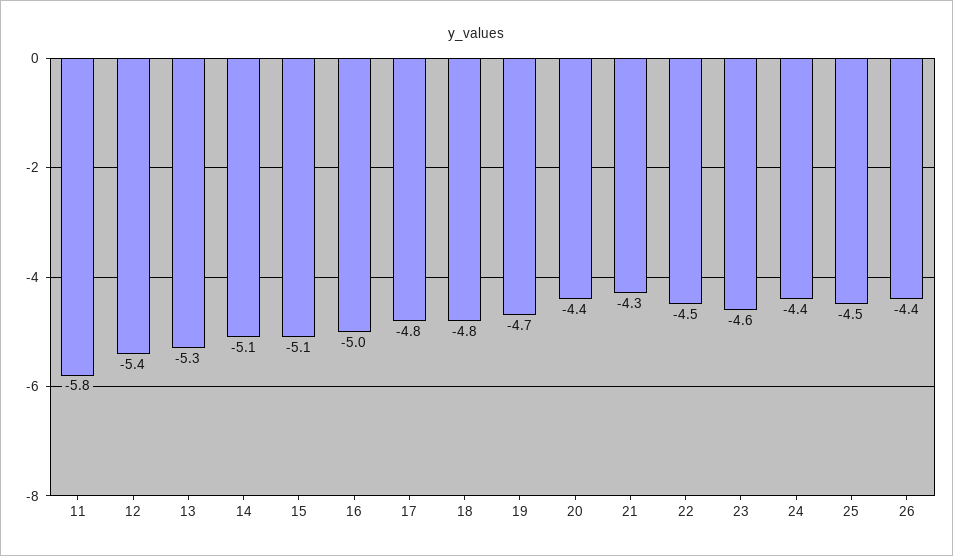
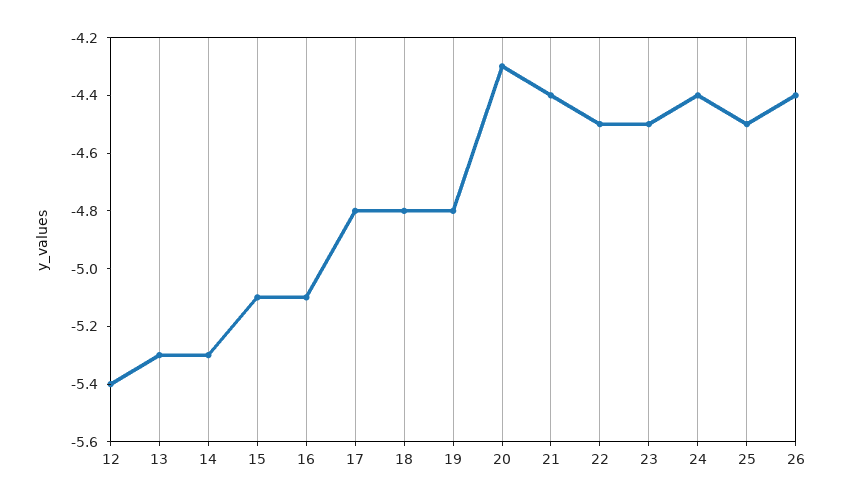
11: -5.8 -> none
14: -5.1 -> -5.3
16: -5 -> -5.1
19: -4.7 -> -4.8
20: -4.4 -> -4.3
21: -4.3 -> -4.4
23: -4.6 -> -4.5

